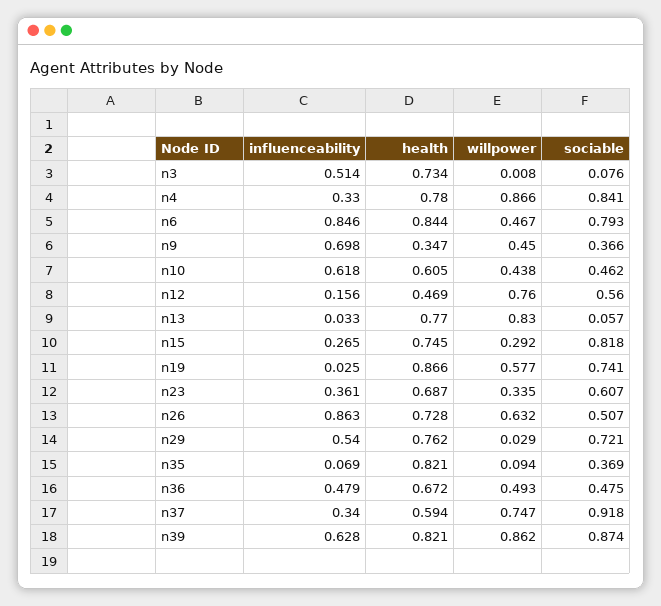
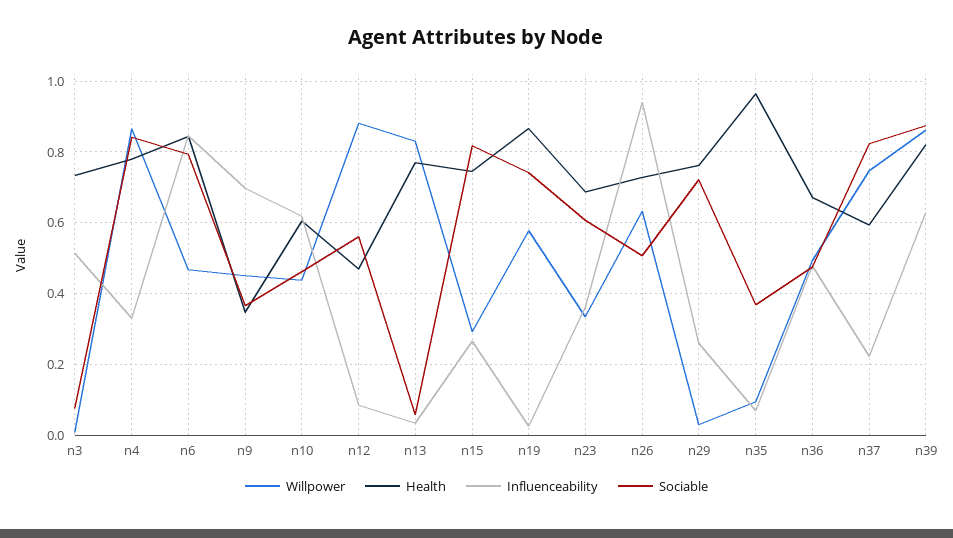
influenceability, n12: 0.156 -> 0.08
willpower, n12: 0.76 -> 0.88
influenceability, n26: 0.863 -> 0.94
influenceability, n29: 0.54 -> 0.26
health, n35: 0.821 -> 0.96
influenceability, n37: 0.34 -> 0.22
sociable, n37: 0.918 -> 0.82

